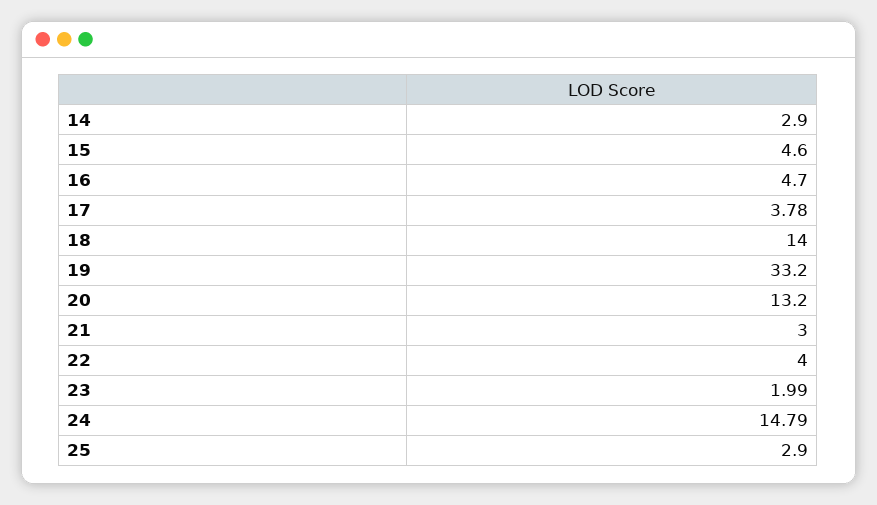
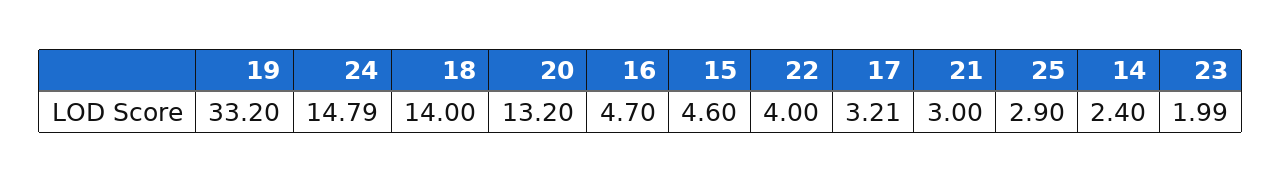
14: 2.9 -> 2.4
17: 3.78 -> 3.21

